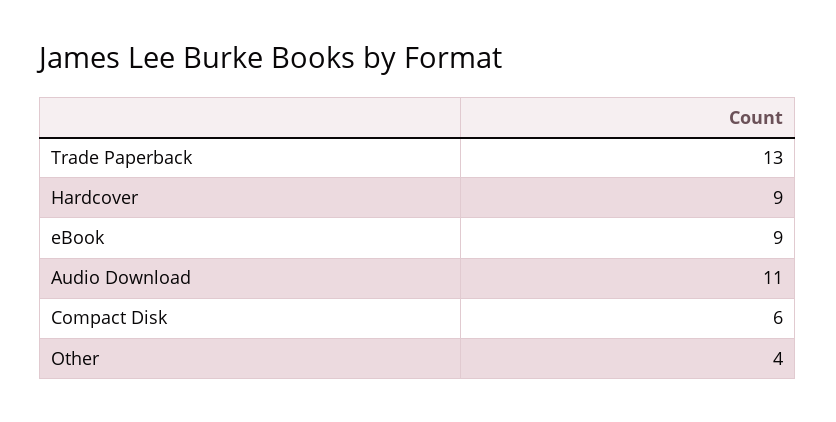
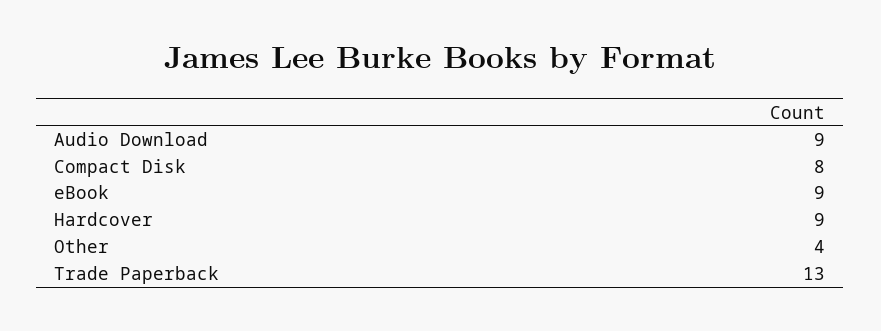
Audio Download: 11 -> 9
Compact Disk: 6 -> 8

